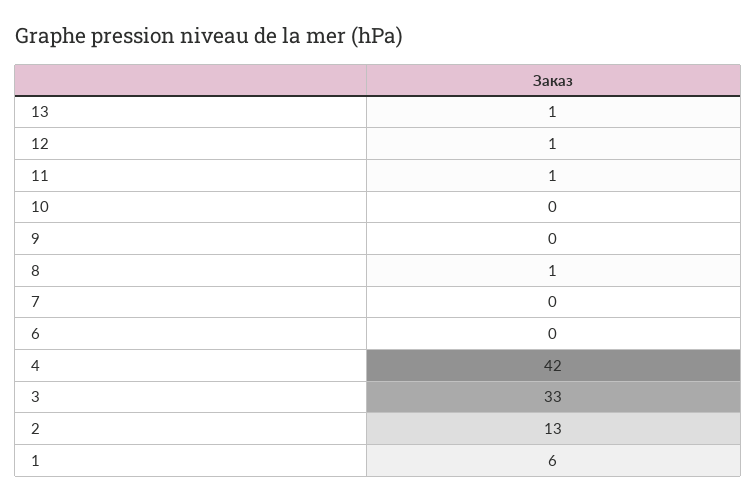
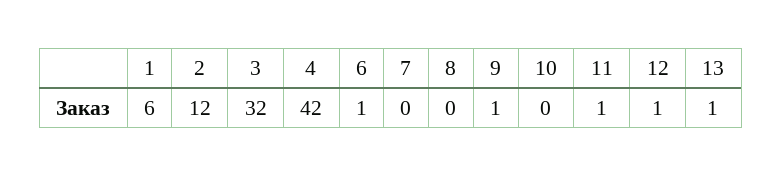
9: 0 -> 1
8: 1 -> 0
6: 0 -> 1
3: 33 -> 32
2: 13 -> 12

